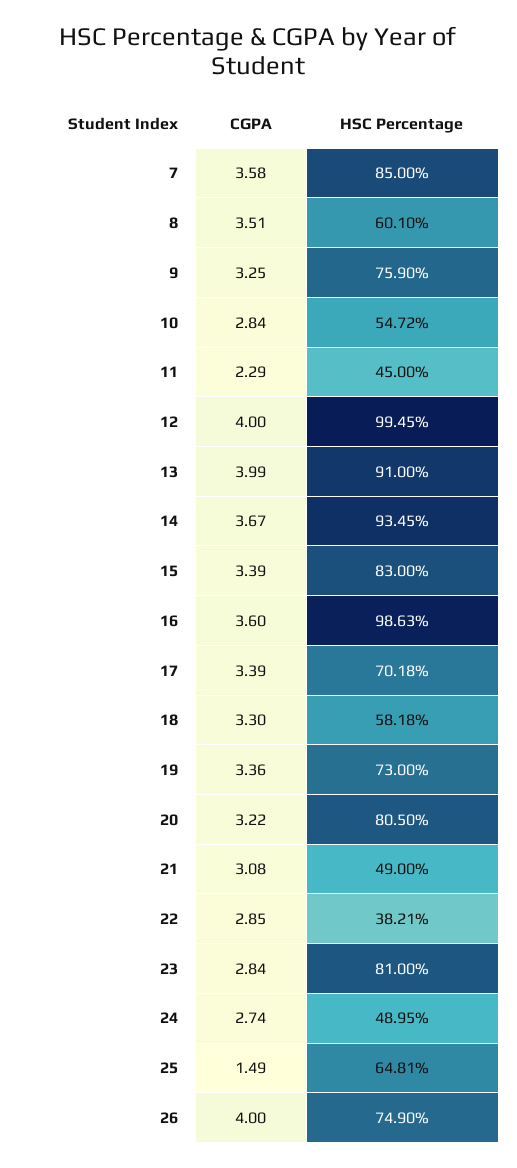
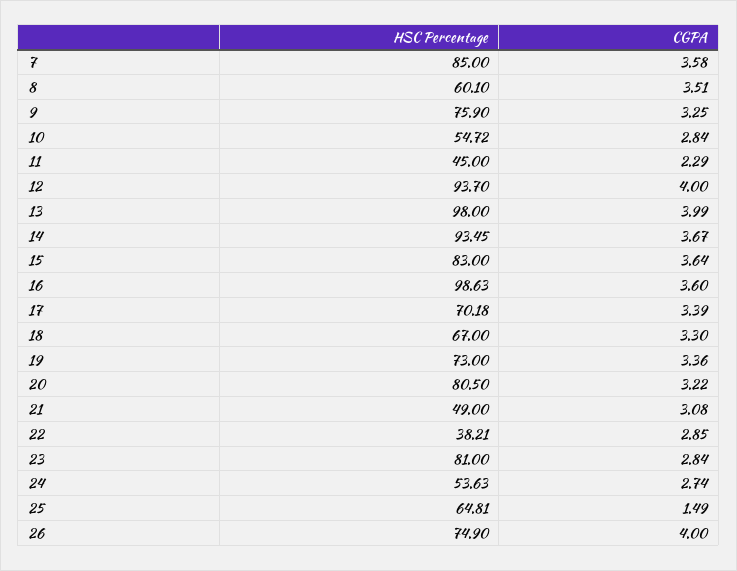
HSC Percentage, 12: 99.45 -> 93.7
HSC Percentage, 13: 91 -> 98
CGPA, 15: 3.39 -> 3.64
HSC Percentage, 18: 58.18 -> 67
HSC Percentage, 24: 48.95 -> 53.63

